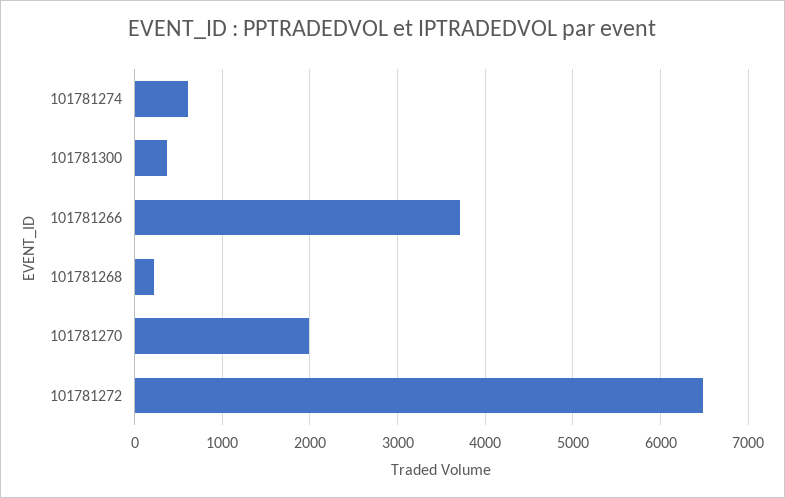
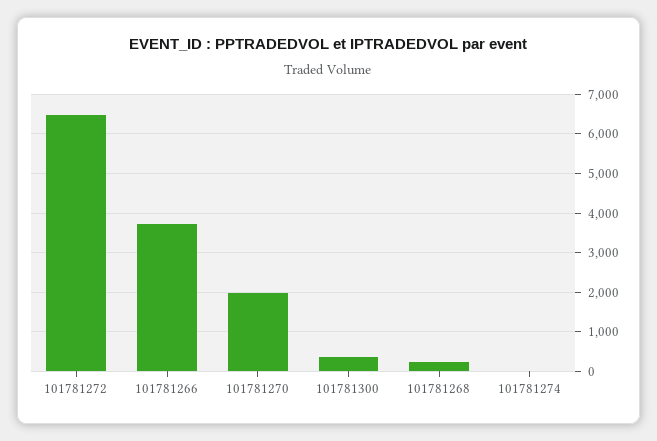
101781274: 600 -> 0

